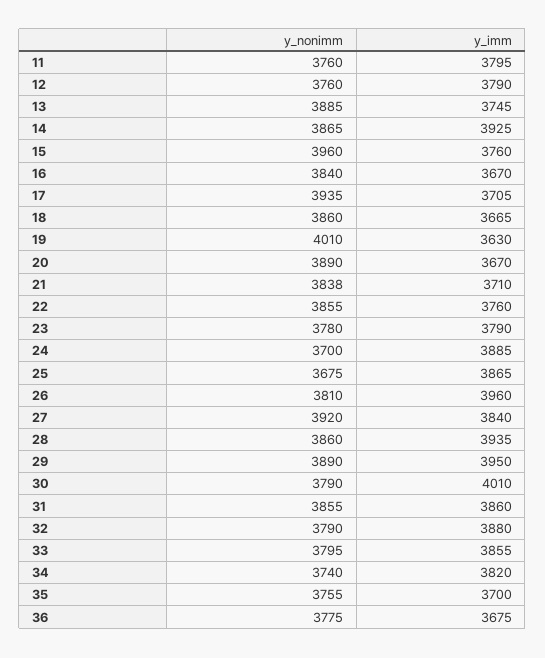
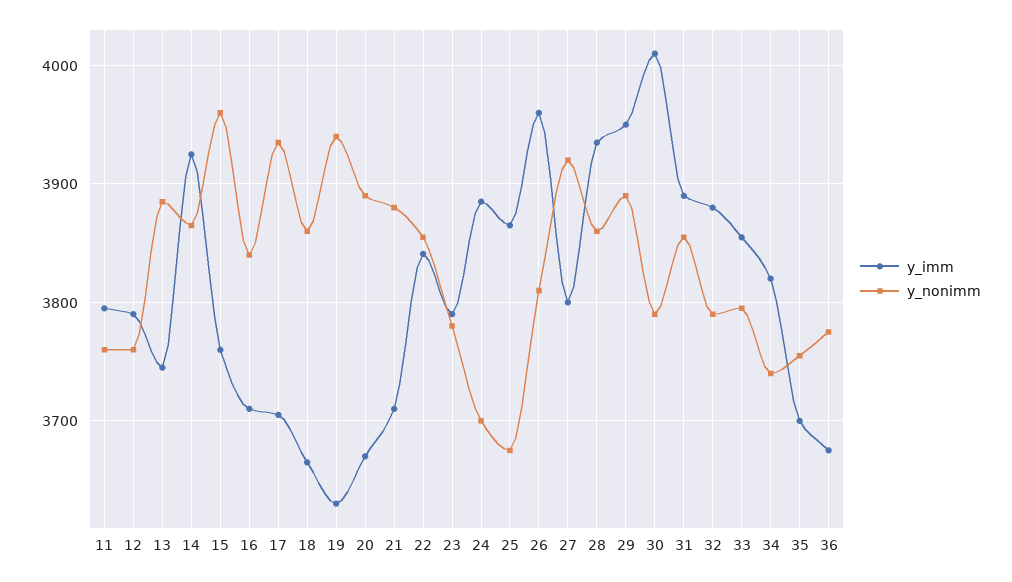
y_imm, 16: 3670 -> 3710
y_nonimm, 19: 4010 -> 3940
y_nonimm, 21: 3838 -> 3880
y_imm, 22: 3760 -> 3840
y_imm, 27: 3840 -> 3800
y_imm, 31: 3860 -> 3890

